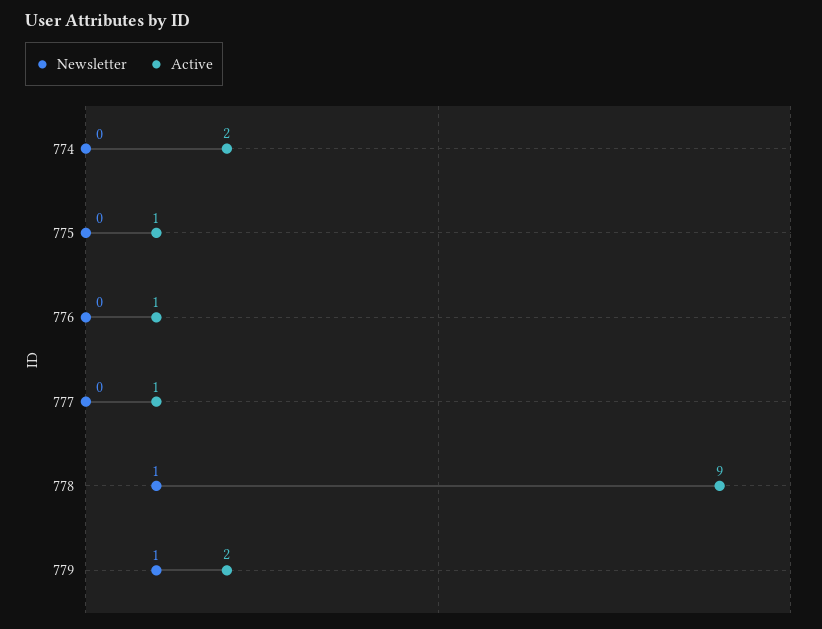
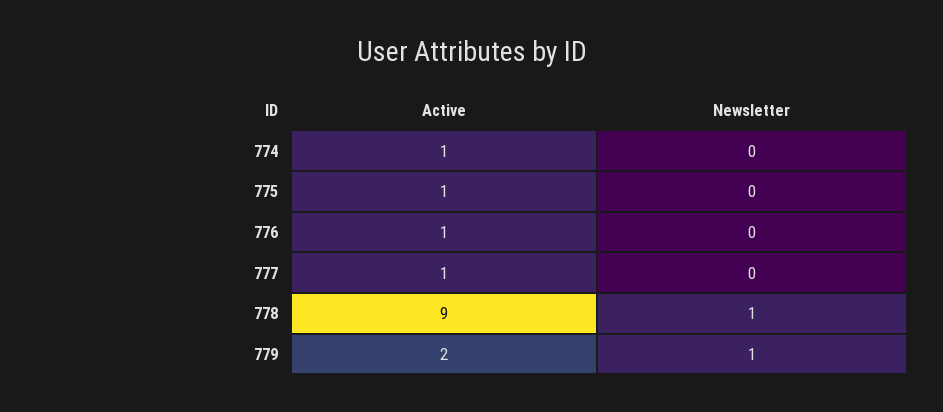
Active, 774: 2 -> 1

